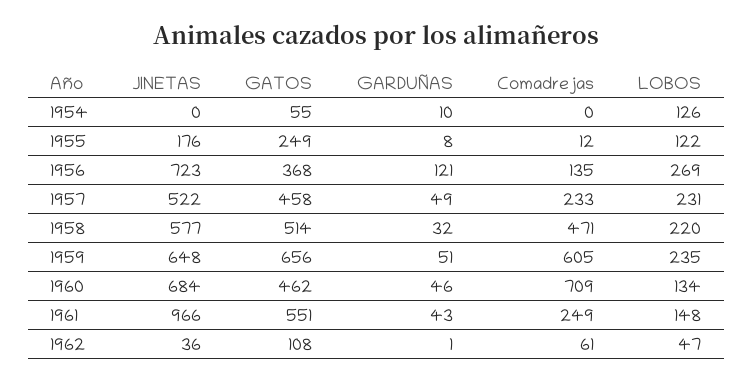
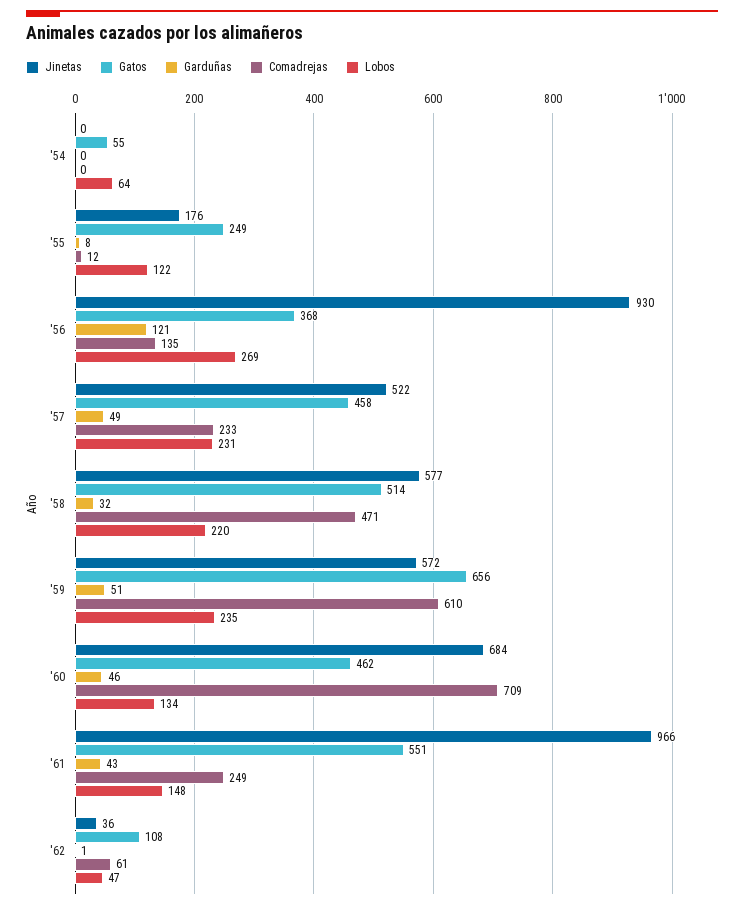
GARDUÑAS, 1954: 10 -> 0
LOBOS, 1954: 126 -> 64
JINETAS, 1956: 723 -> 930
JINETAS, 1959: 648 -> 572
Comadrejas, 1959: 605 -> 610

